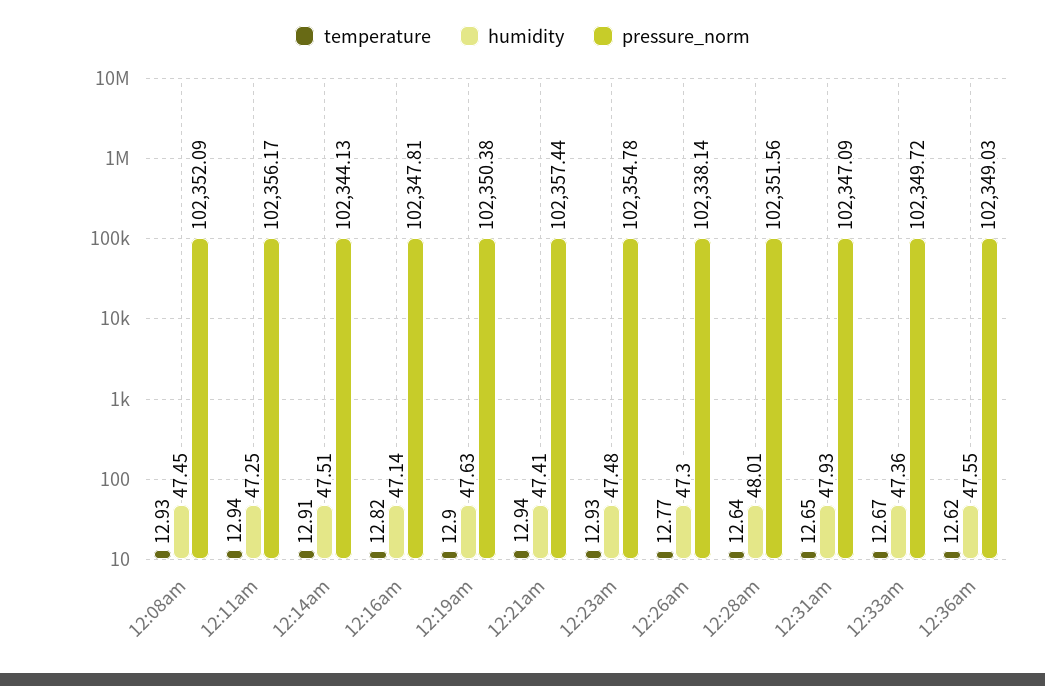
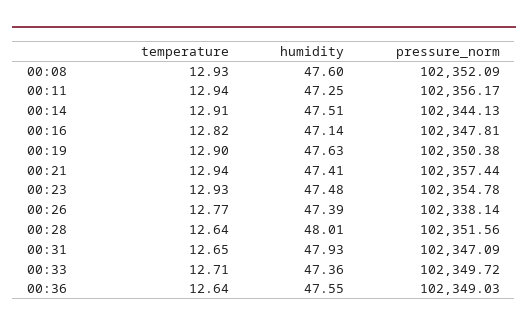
humidity, 12:08am: 47.45 -> 47.6
humidity, 12:26am: 47.3 -> 47.39
temperature, 12:33am: 12.67 -> 12.71
temperature, 12:36am: 12.62 -> 12.64

